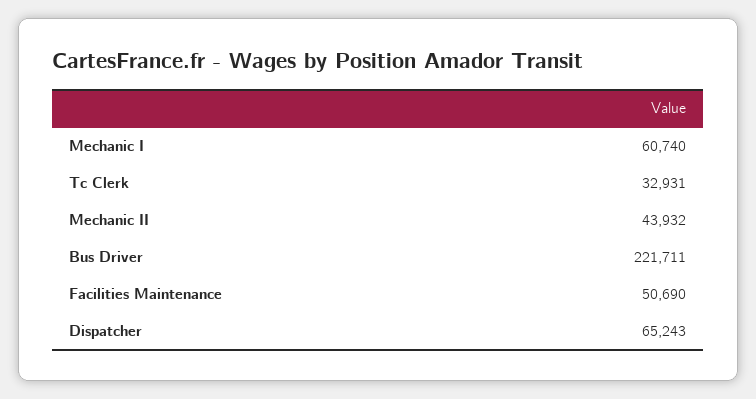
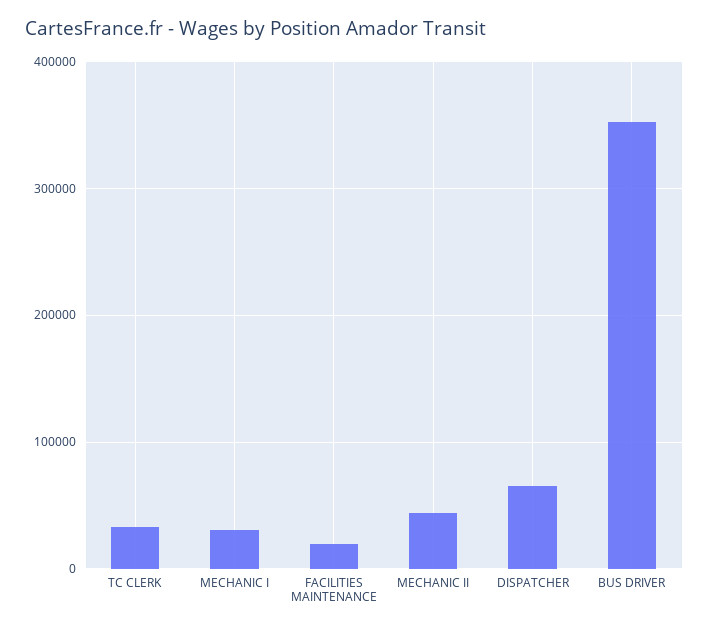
Mechanic I: 60740 -> 30000
Bus Driver: 221711 -> 350000
Facilities Maintenance: 50690 -> 20000

